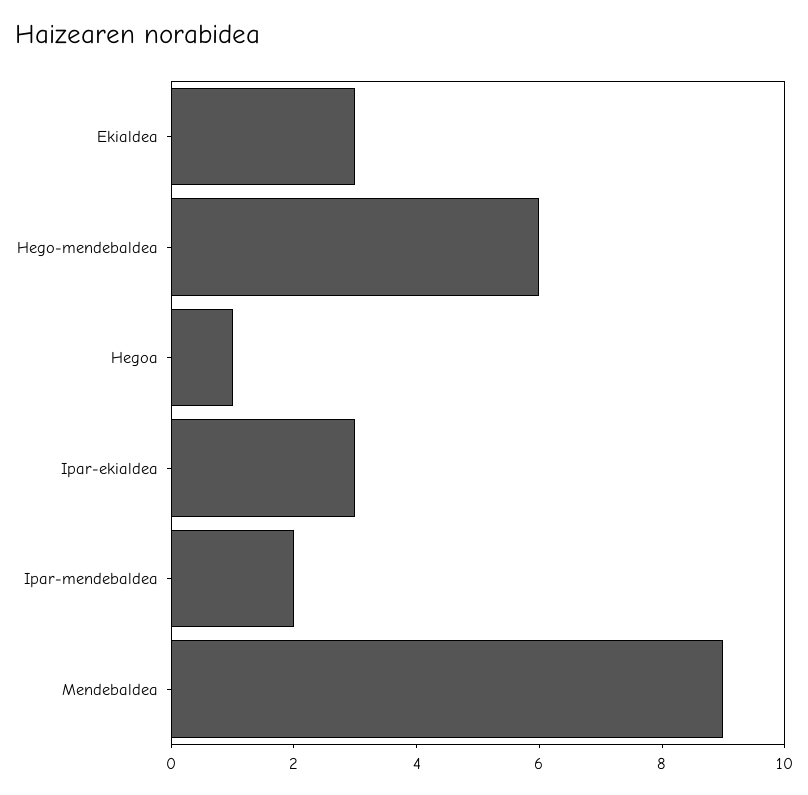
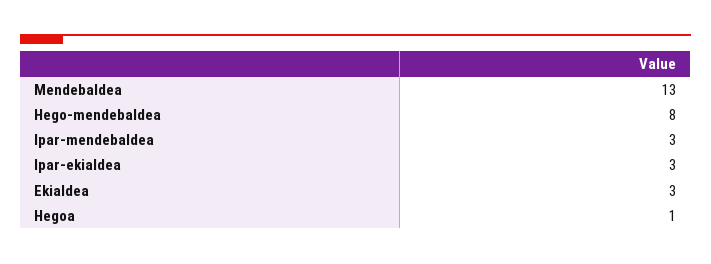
Hego-mendebaldea: 6 -> 8
Ipar-mendebaldea: 2 -> 3
Mendebaldea: 9 -> 13

